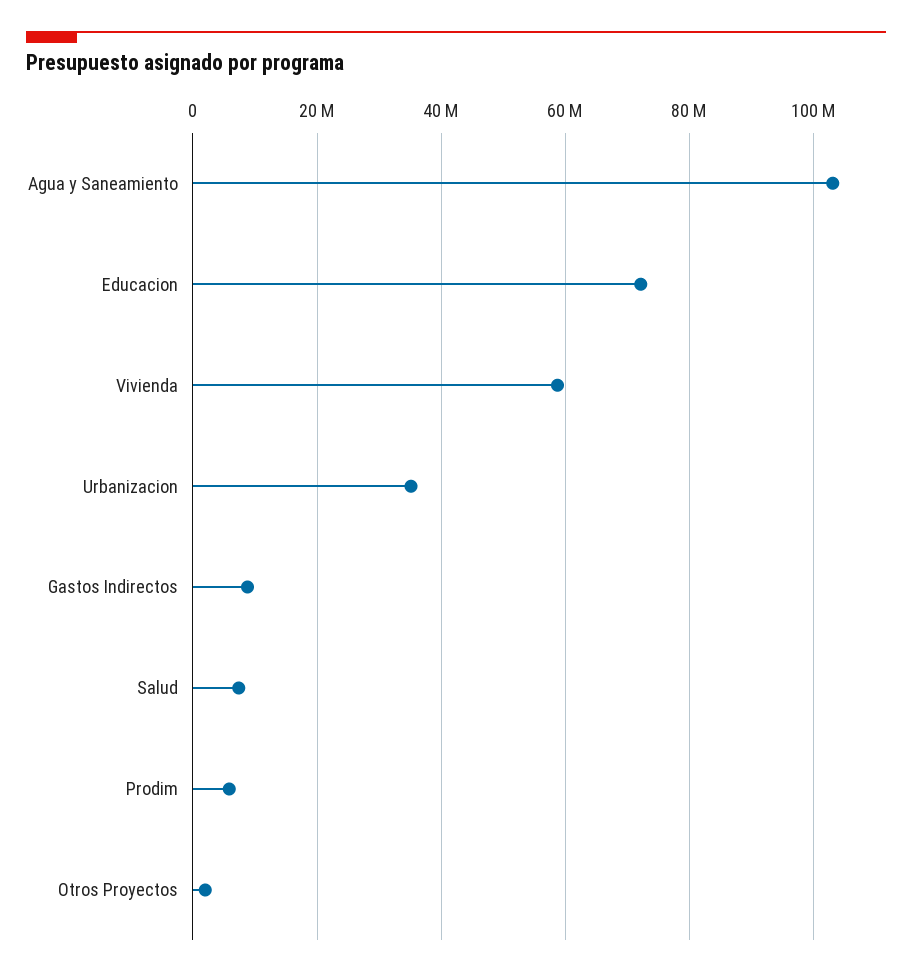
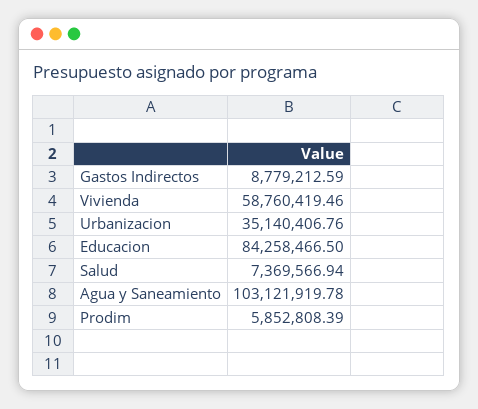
Educacion: 72000000 -> 84258466.5
Otros Proyectos: 2000000 -> none

